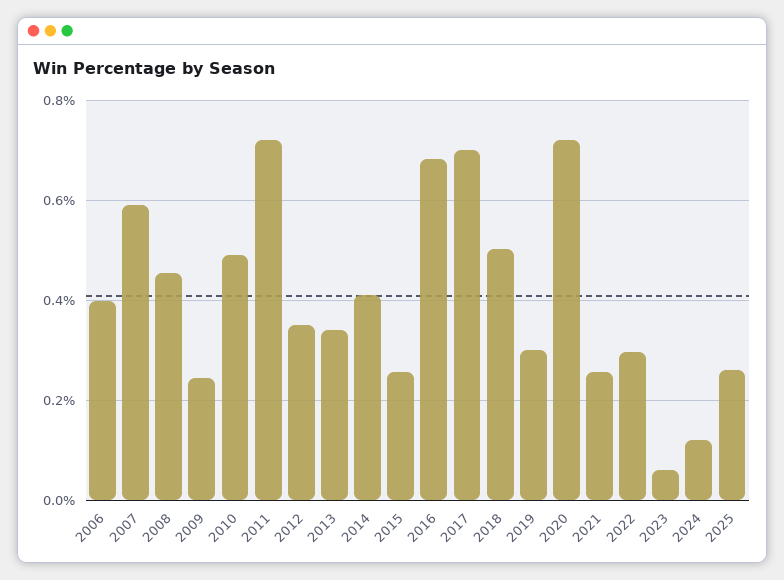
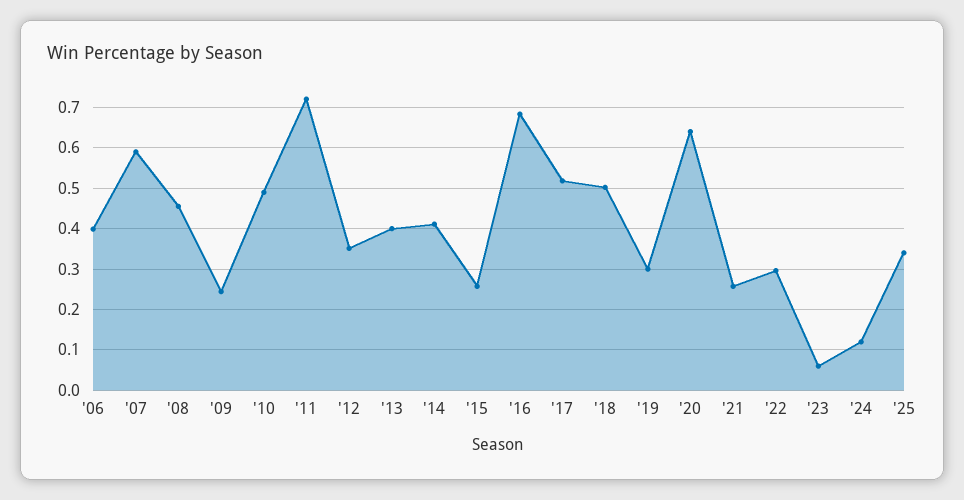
2013: 0.34 -> 0.4
2017: 0.7 -> 0.52
2020: 0.72 -> 0.64
2025: 0.26 -> 0.34

